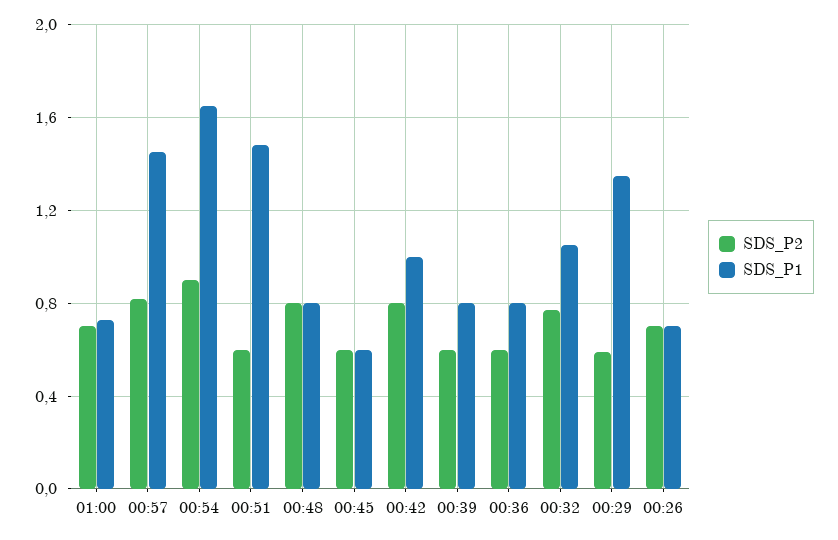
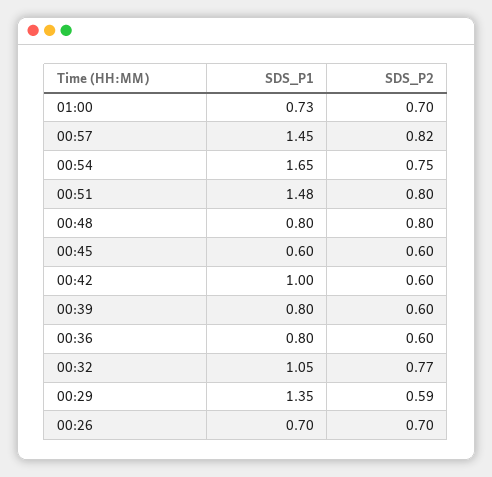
SDS_P2, 00:54: 0.9 -> 0.75
SDS_P2, 00:51: 0.6 -> 0.8
SDS_P2, 00:42: 0.8 -> 0.6

